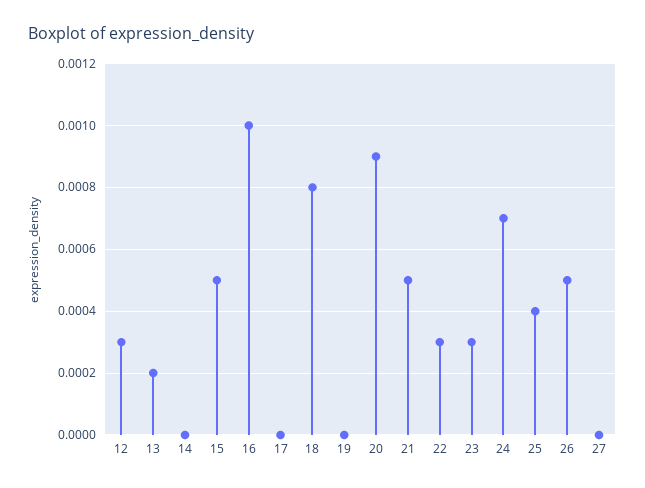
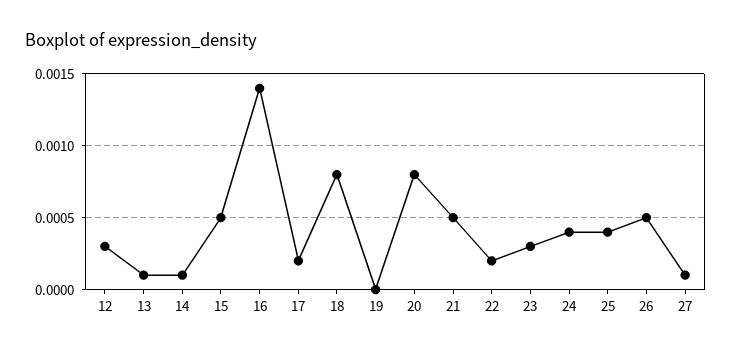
13: 0.0002 -> 0.0001
14: 0 -> 0.0001
16: 0.001 -> 0.0014
17: 0 -> 0.0002
20: 0.0009 -> 0.0008
22: 0.0003 -> 0.0002
24: 0.0007 -> 0.0004
27: 0 -> 0.0001

